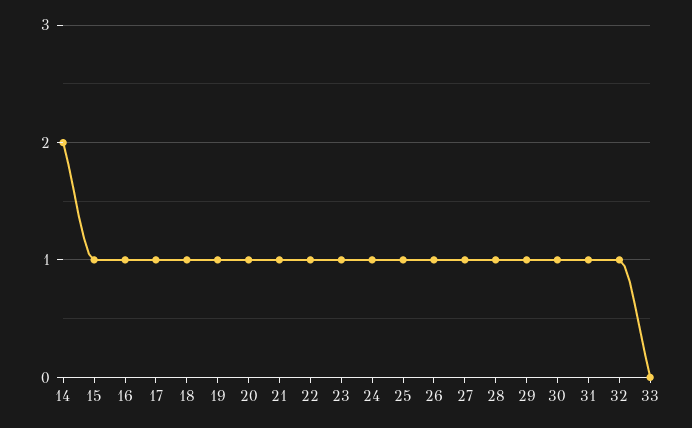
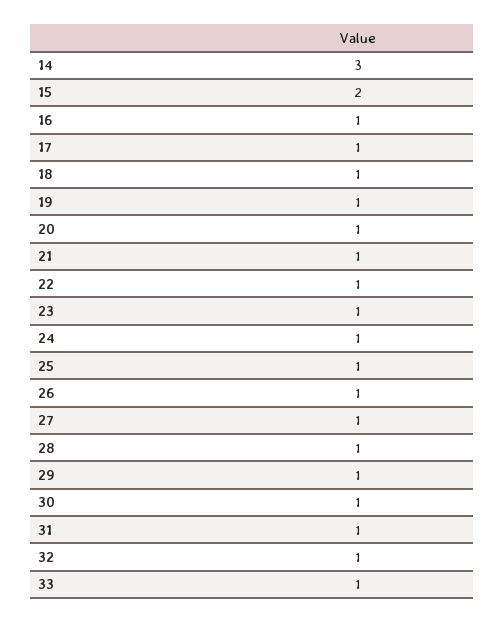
14: 2 -> 3
15: 1 -> 2
33: 0 -> 1

